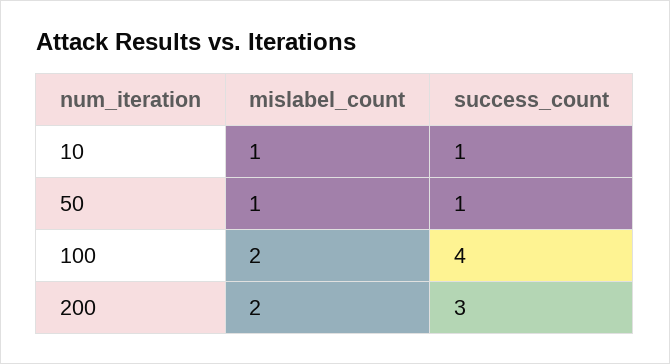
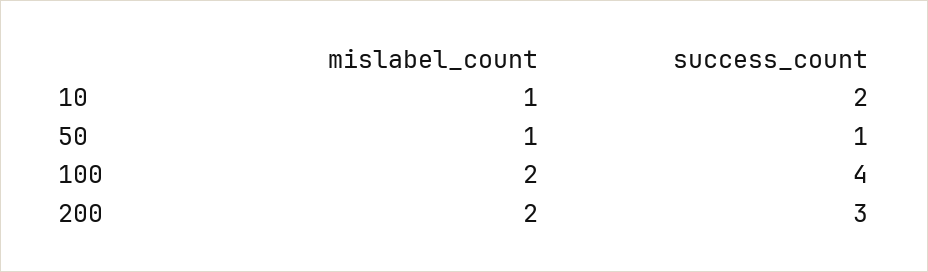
success_count, 10: 1 -> 2

